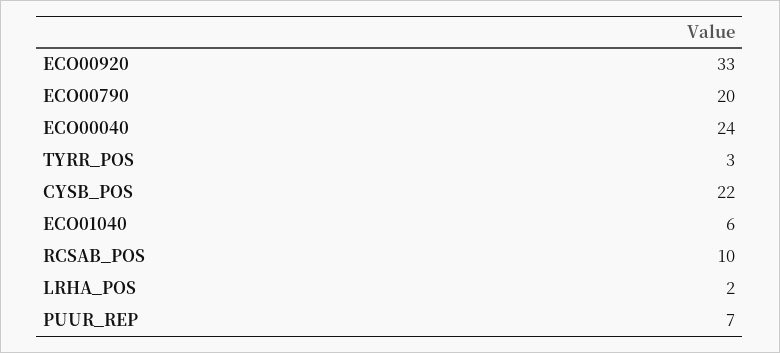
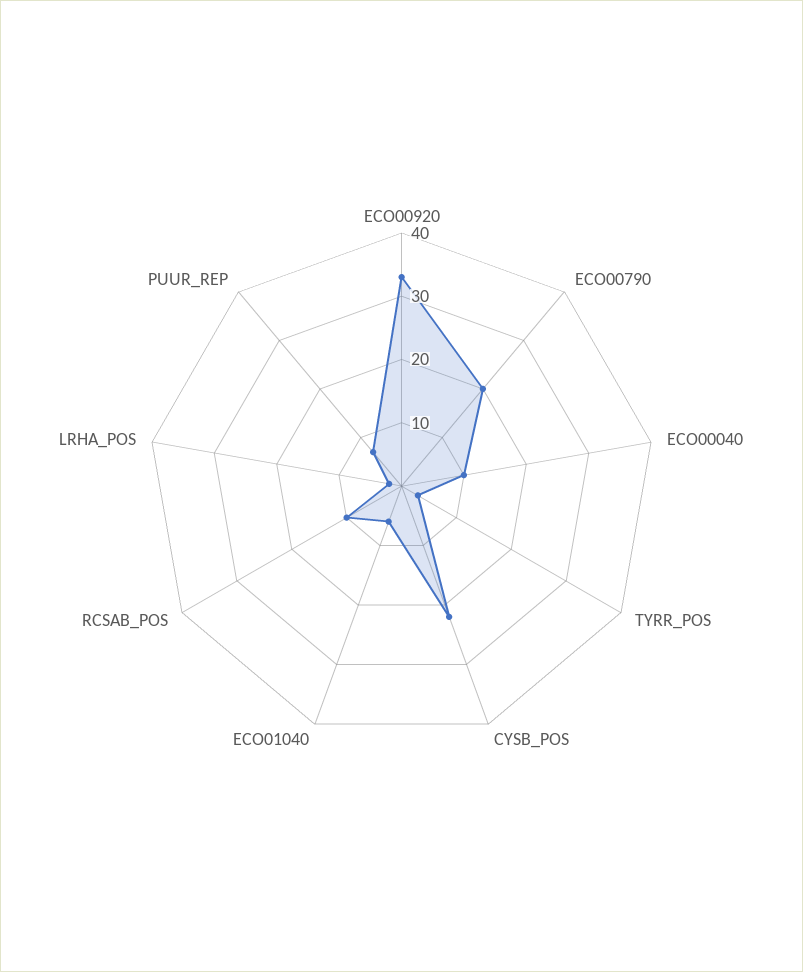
ECO00040: 24 -> 10

